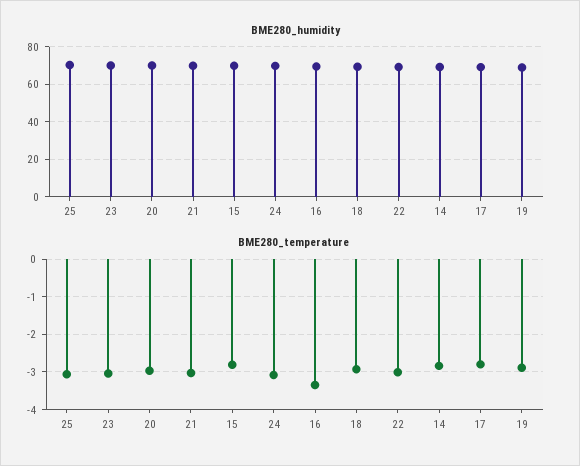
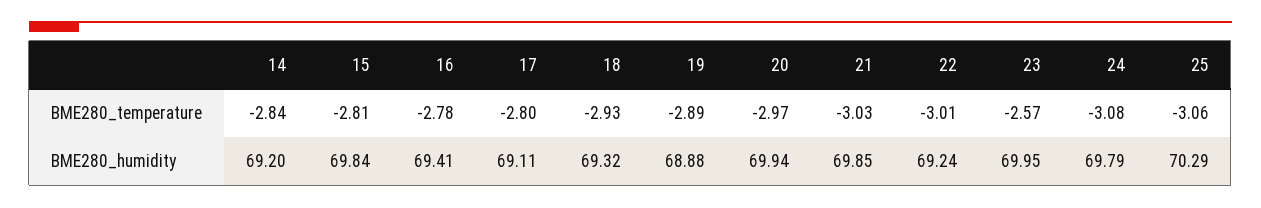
BME280_temperature, 23: -3 -> -2.57
BME280_temperature, 16: -3.4 -> -2.78

